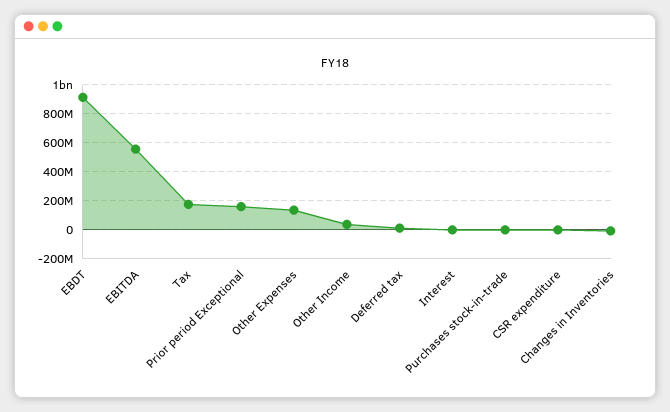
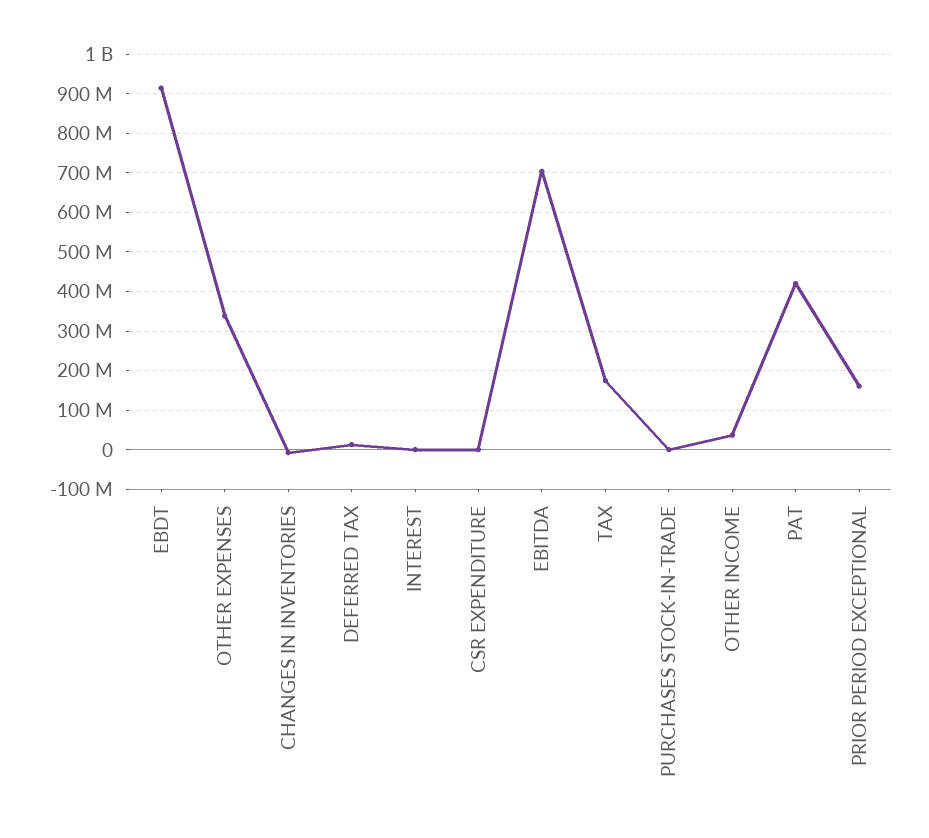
EBITDA: 550000000 -> 700000000
Other Expenses: 150000000 -> 340000000
PAT: none -> 420000000

